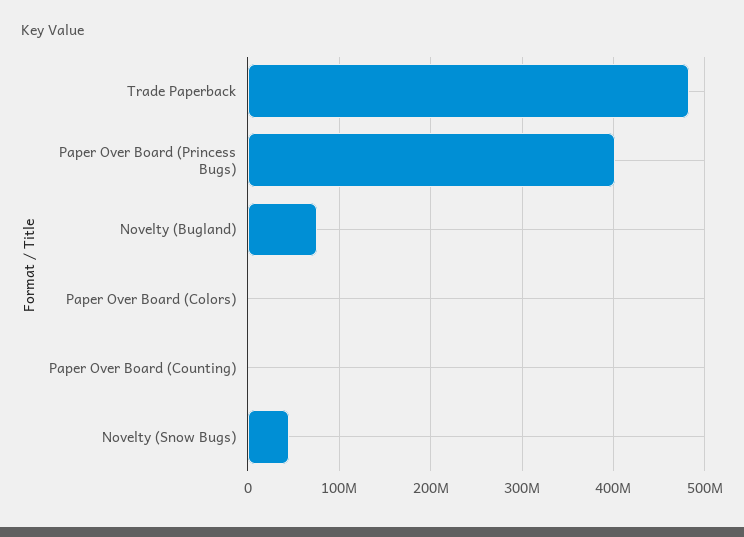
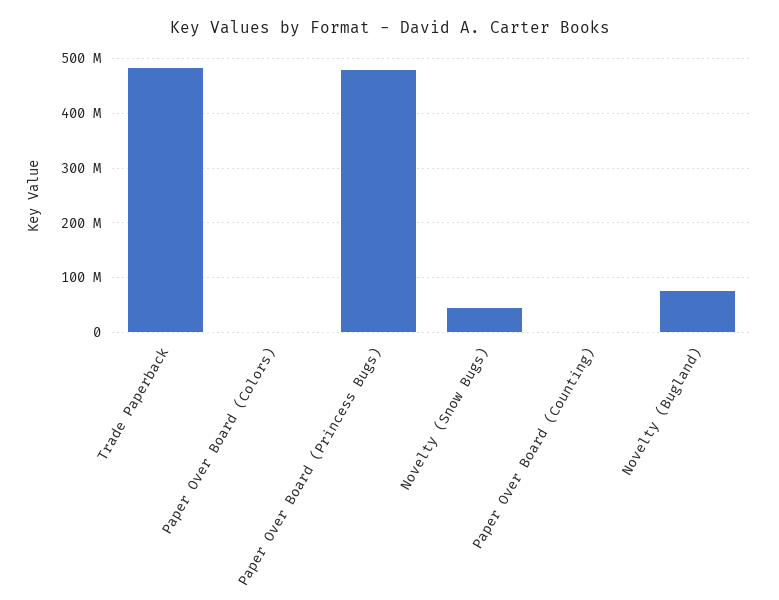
Paper Over Board (Princess Bugs): 400000000 -> 480000000

